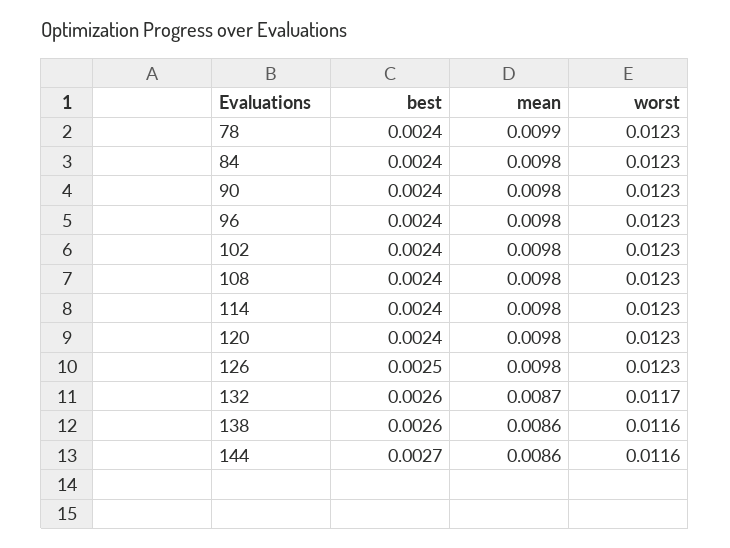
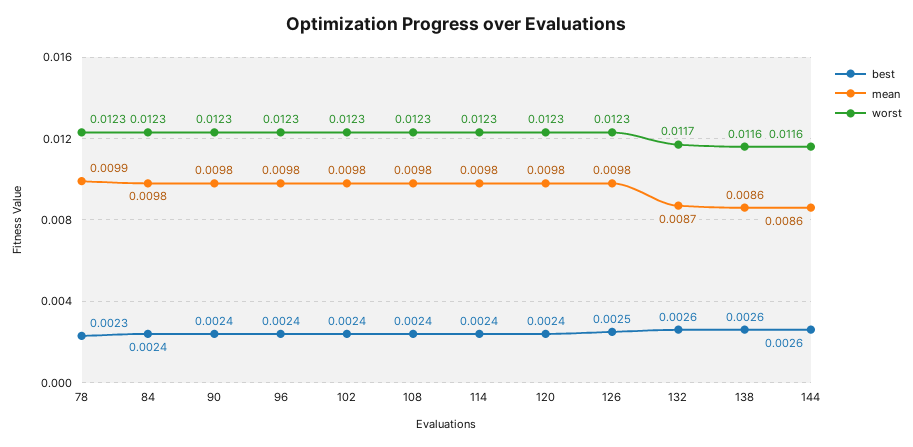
best, 78: 0.0024 -> 0.0023
best, 144: 0.0027 -> 0.0026

